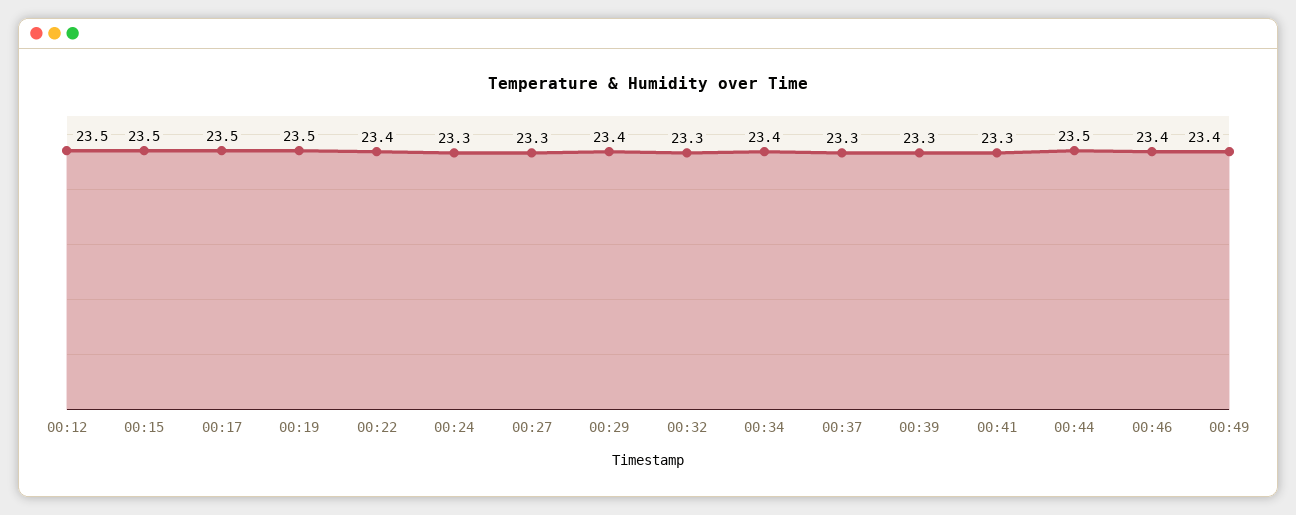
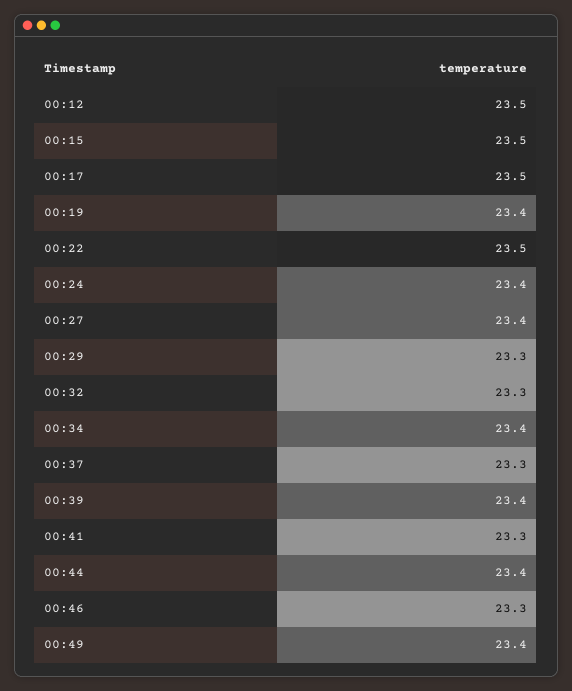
00:19: 23.5 -> 23.4
00:22: 23.4 -> 23.5
00:24: 23.3 -> 23.4
00:27: 23.3 -> 23.4
00:29: 23.4 -> 23.3
00:39: 23.3 -> 23.4
00:44: 23.5 -> 23.4
00:46: 23.4 -> 23.3

